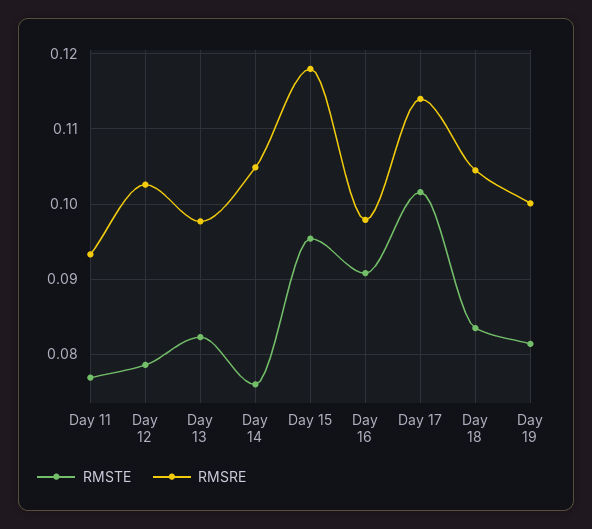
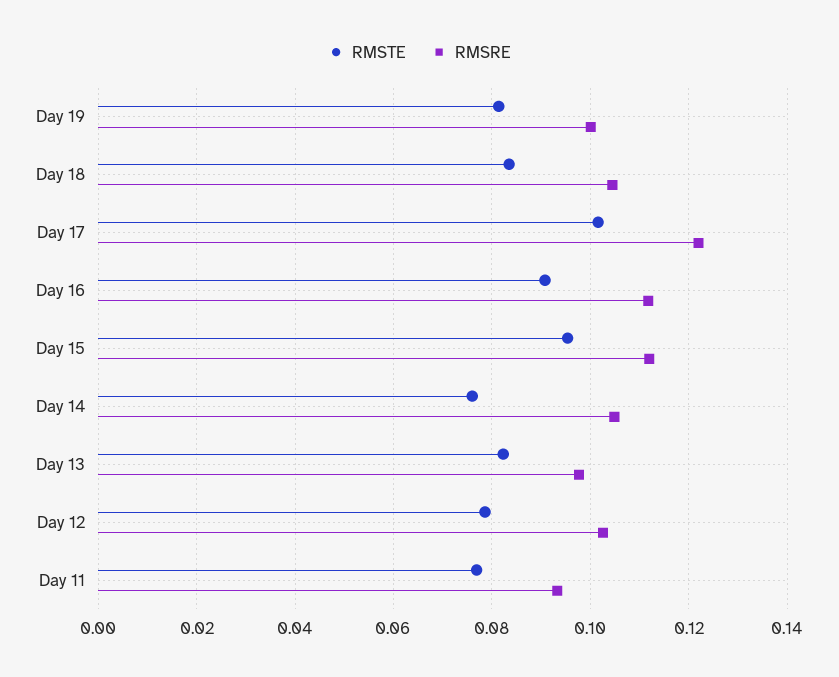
RMSRE, Day 15: 0.118 -> 0.112
RMSRE, Day 16: 0.098 -> 0.112
RMSRE, Day 17: 0.114 -> 0.122

